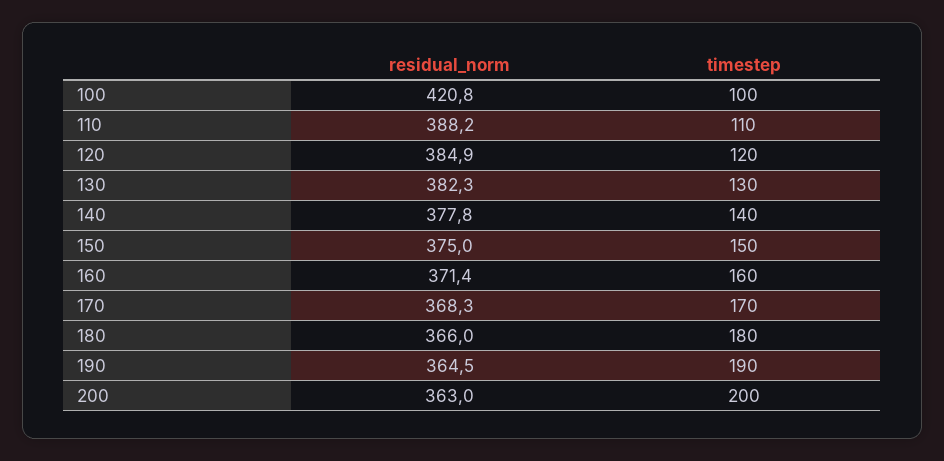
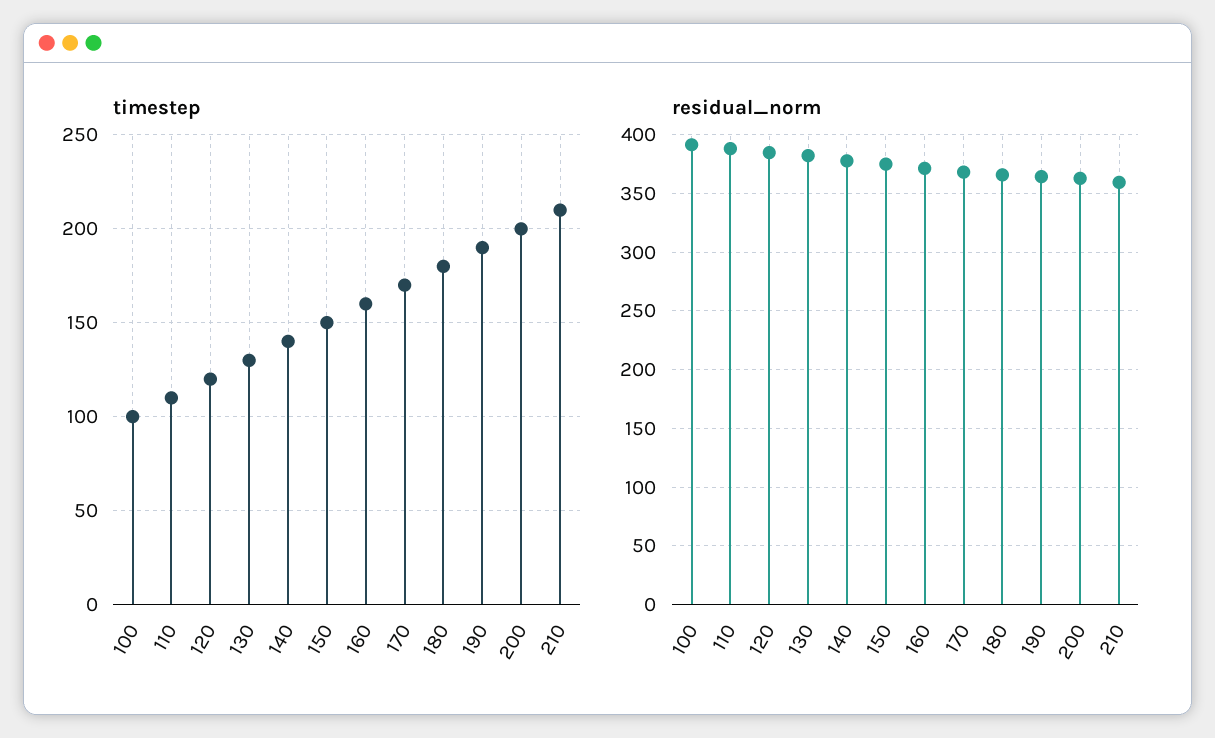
residual_norm, 100: 420.8 -> 390
timestep, 210: none -> 210
residual_norm, 210: none -> 360

